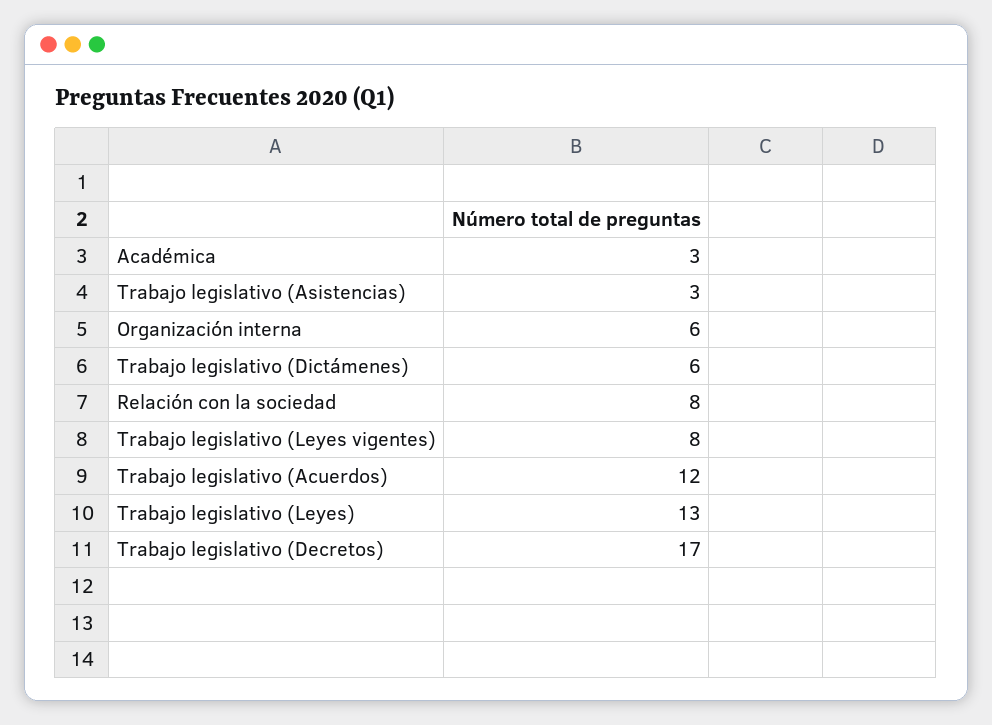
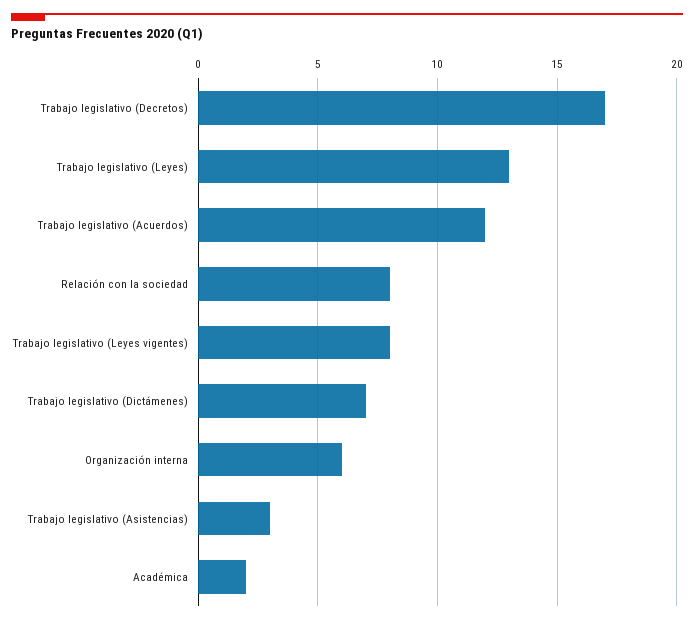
Académica: 3 -> 2
Trabajo legislativo (Dictámenes): 6 -> 7

